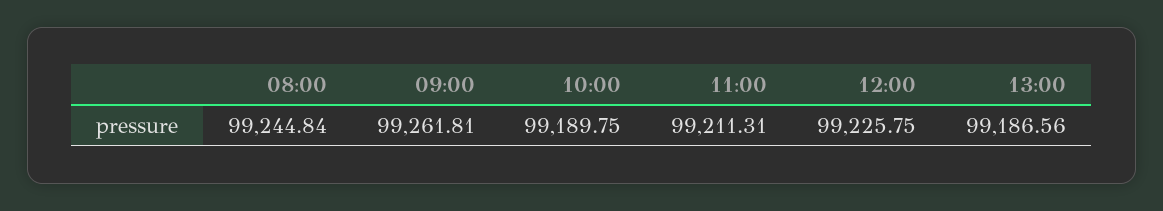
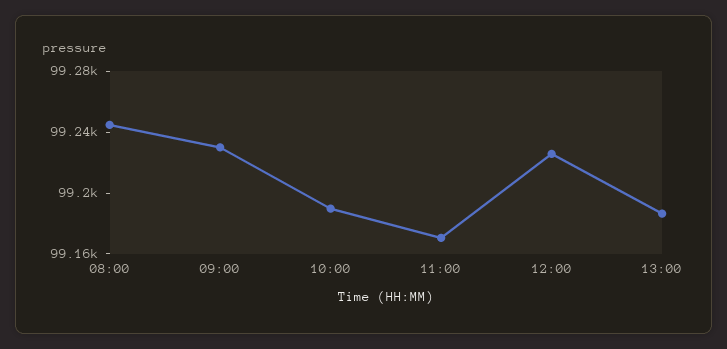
09:00: 99261.81 -> 99230
11:00: 99211.31 -> 99170

